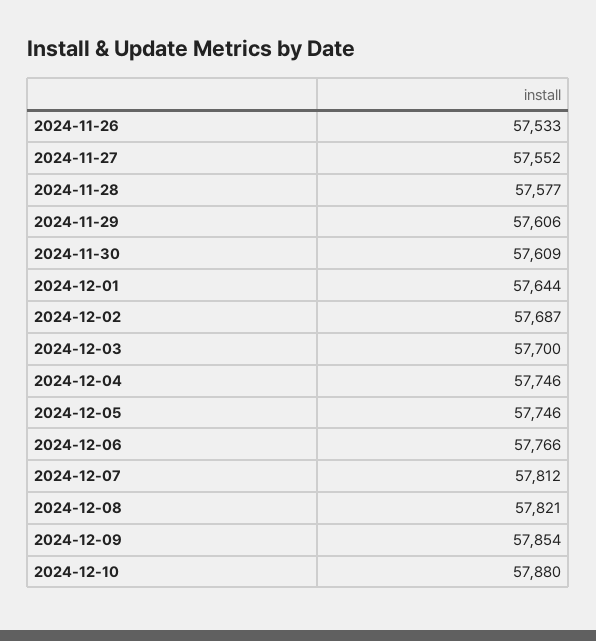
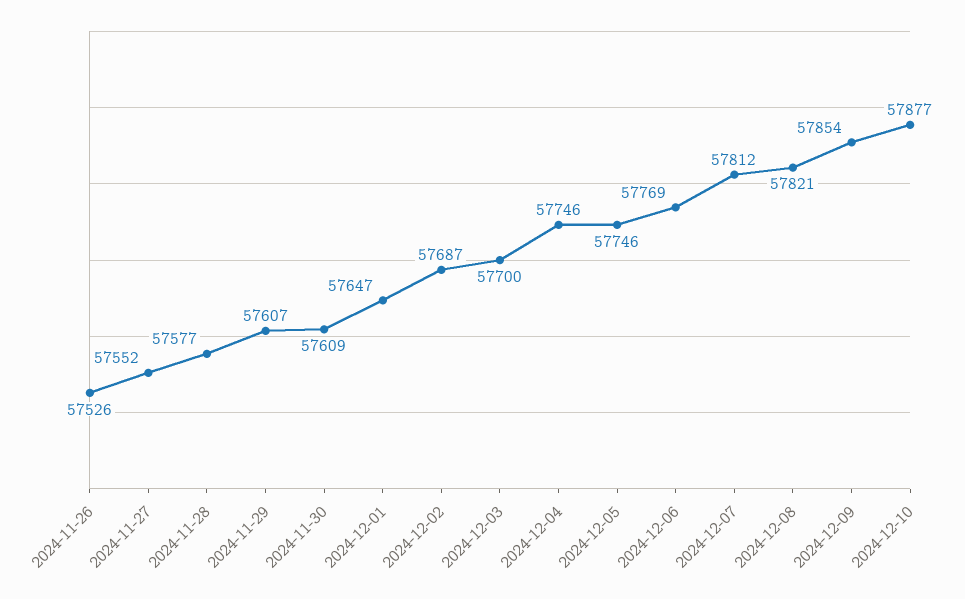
2024-11-26: 57533 -> 57526
2024-11-29: 57606 -> 57607
2024-12-01: 57644 -> 57647
2024-12-06: 57766 -> 57769
2024-12-10: 57880 -> 57877

